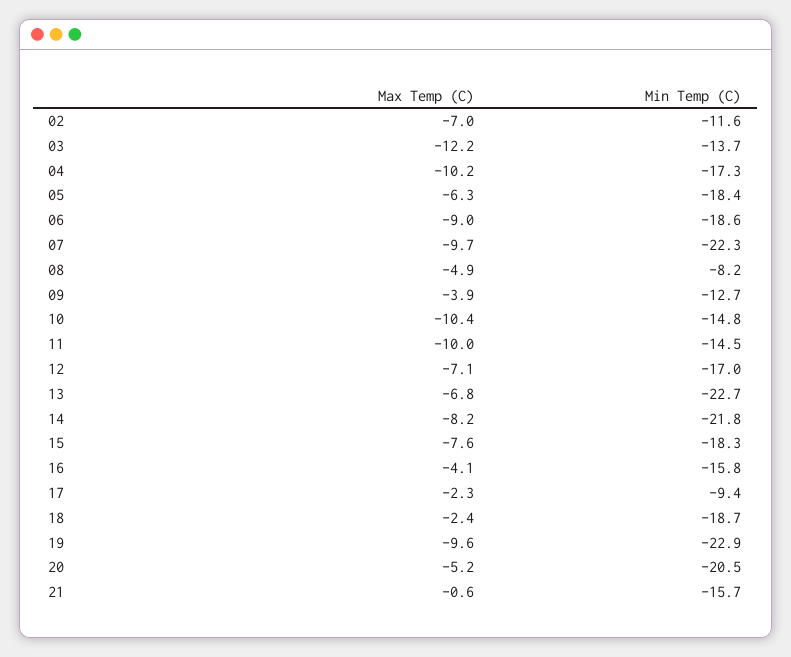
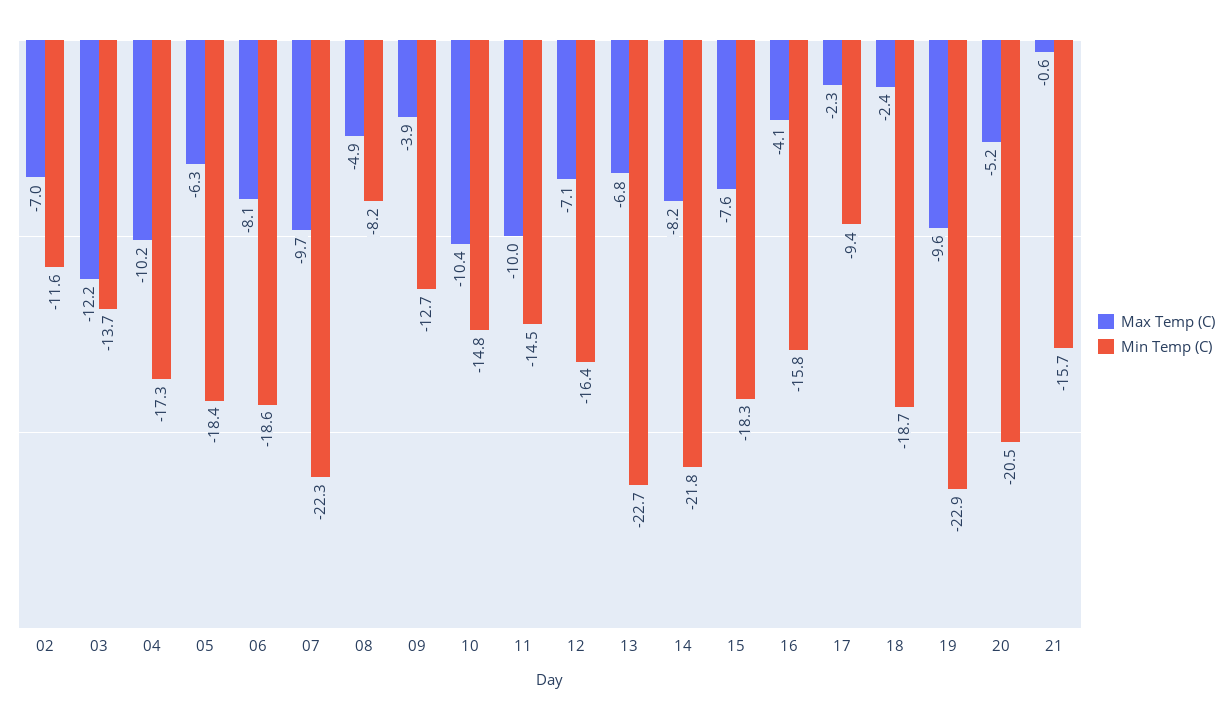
Max Temp (C), 06: -9 -> -8.1
Min Temp (C), 12: -17 -> -16.4

